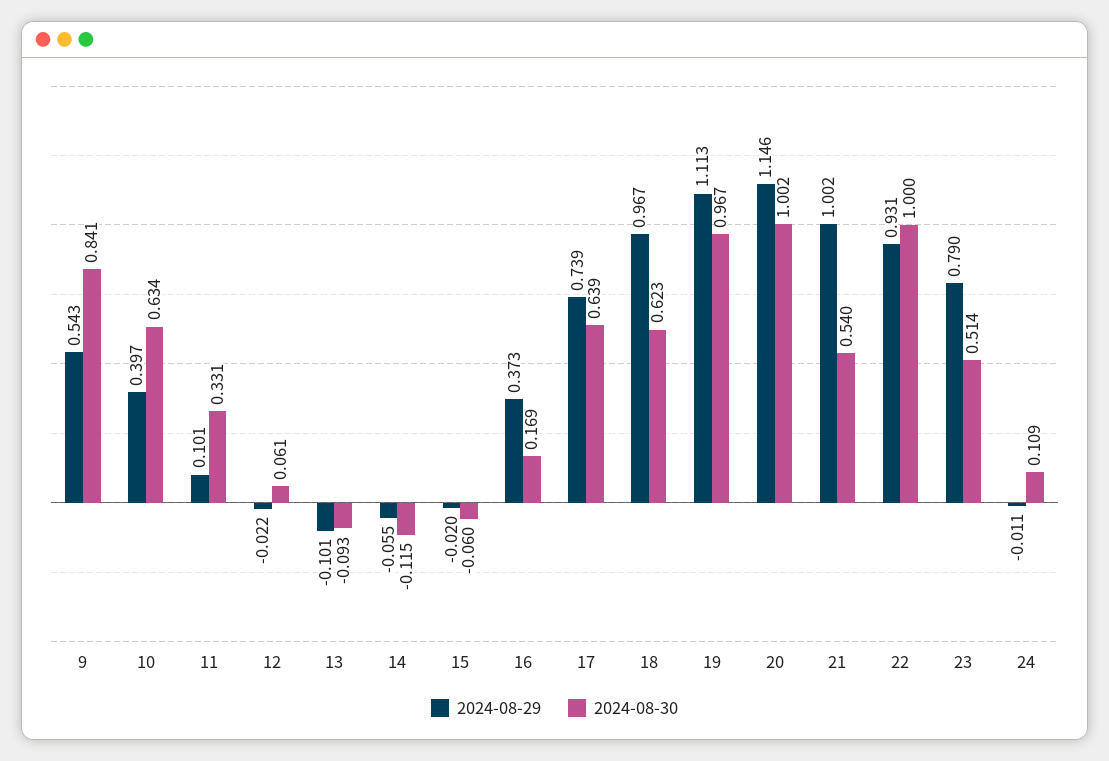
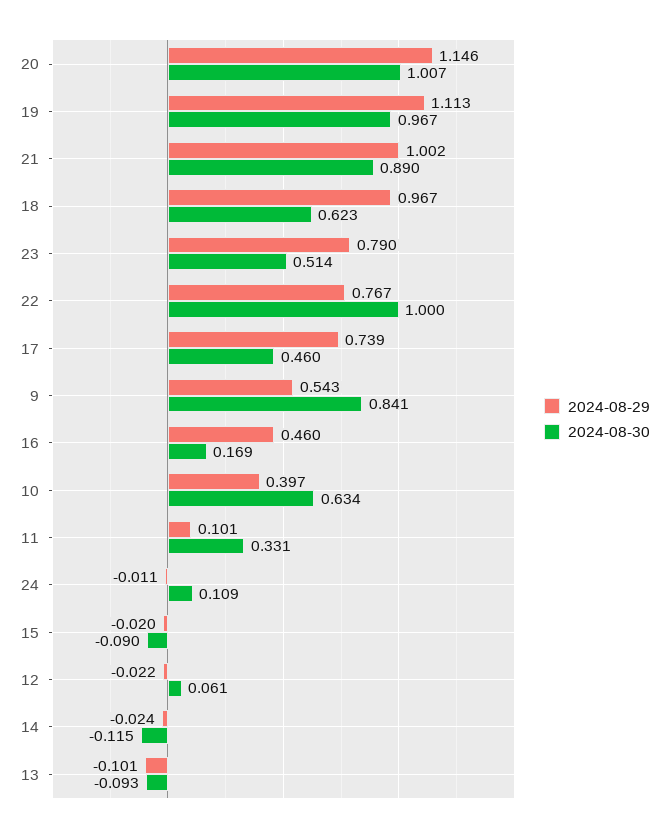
2024-08-29, 14: -0.055 -> -0.024
2024-08-30, 15: -0.06 -> -0.09
2024-08-29, 16: 0.373 -> 0.46
2024-08-30, 17: 0.639 -> 0.46
2024-08-30, 20: 1.002 -> 1.007
2024-08-30, 21: 0.54 -> 0.89
2024-08-29, 22: 0.931 -> 0.767

